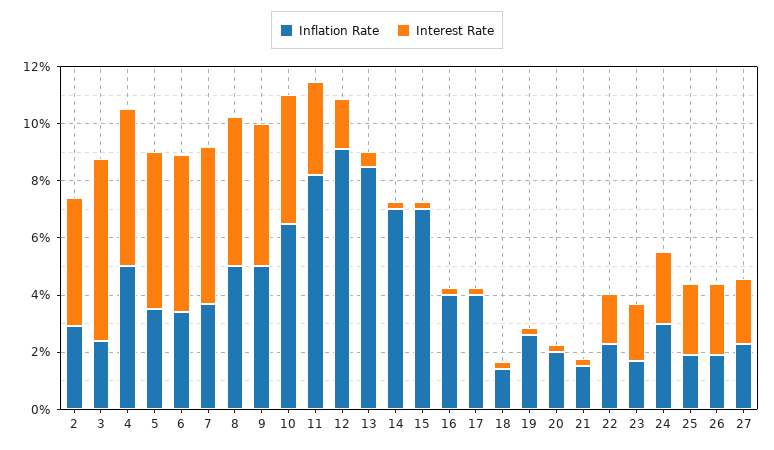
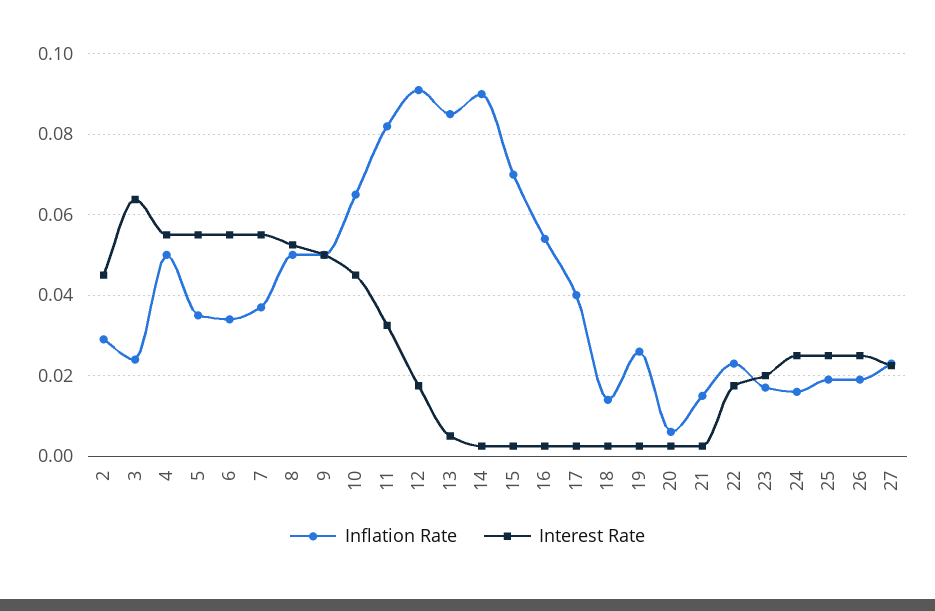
Inflation Rate, 14: 0.07 -> 0.09
Inflation Rate, 16: 0.04 -> 0.054
Inflation Rate, 20: 0.02 -> 0.006
Inflation Rate, 24: 0.03 -> 0.016

